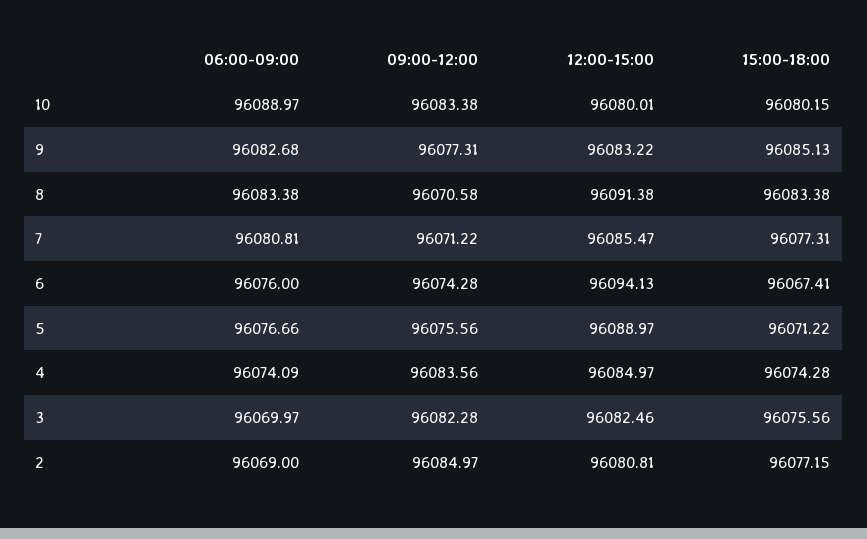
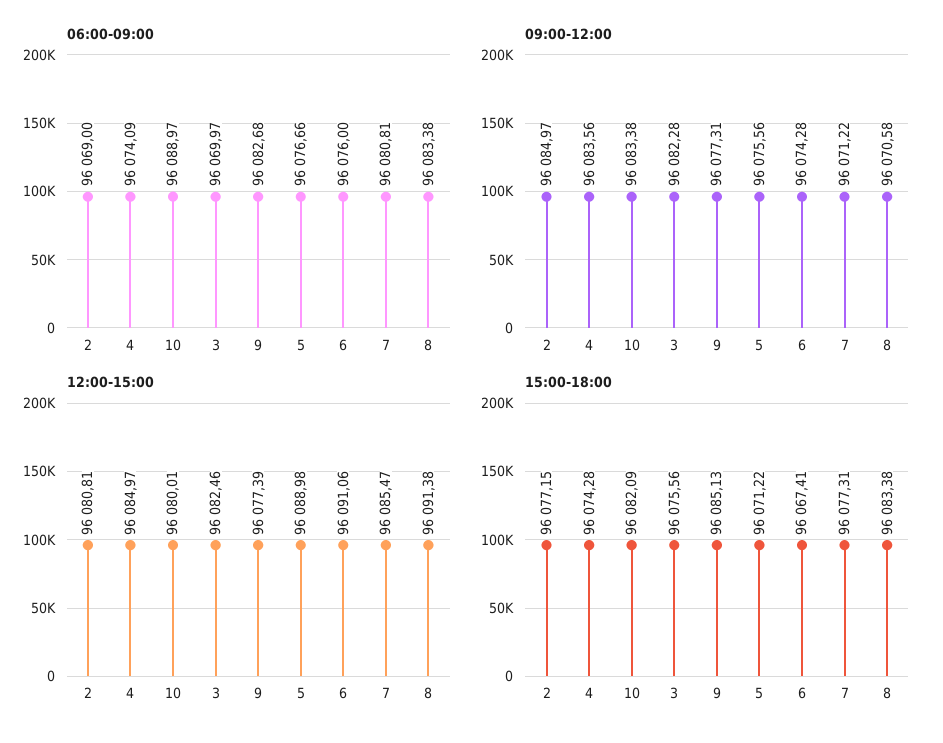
15:00-18:00, 10: 96080.15 -> 96082.09
12:00-15:00, 9: 96083.22 -> 96077.39
12:00-15:00, 6: 96094.13 -> 96091.06
12:00-15:00, 5: 96088.97 -> 96088.98

